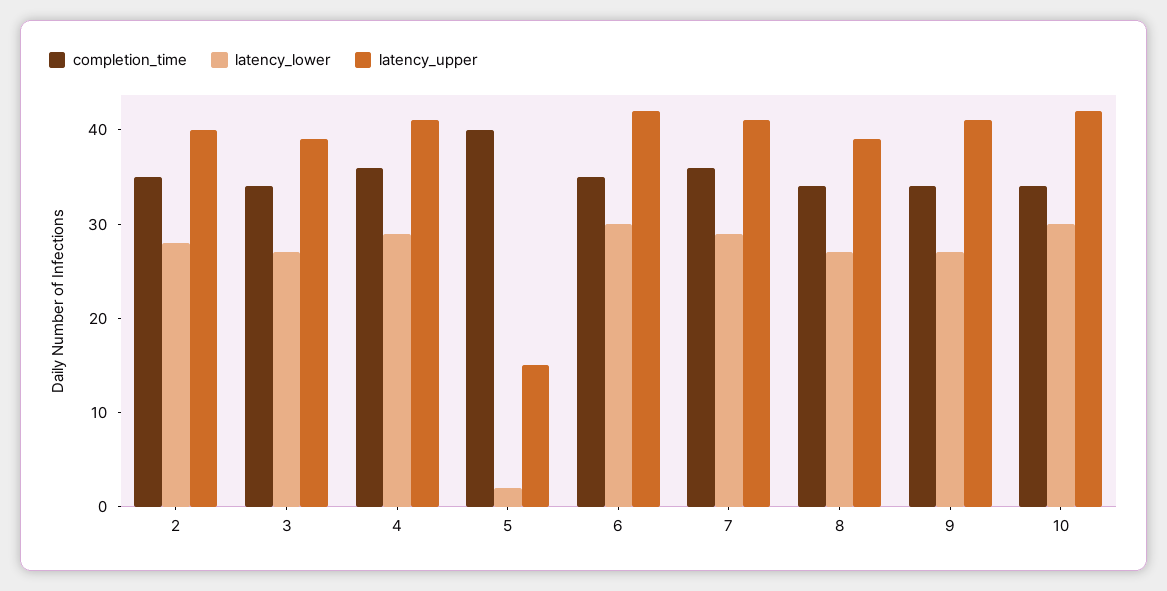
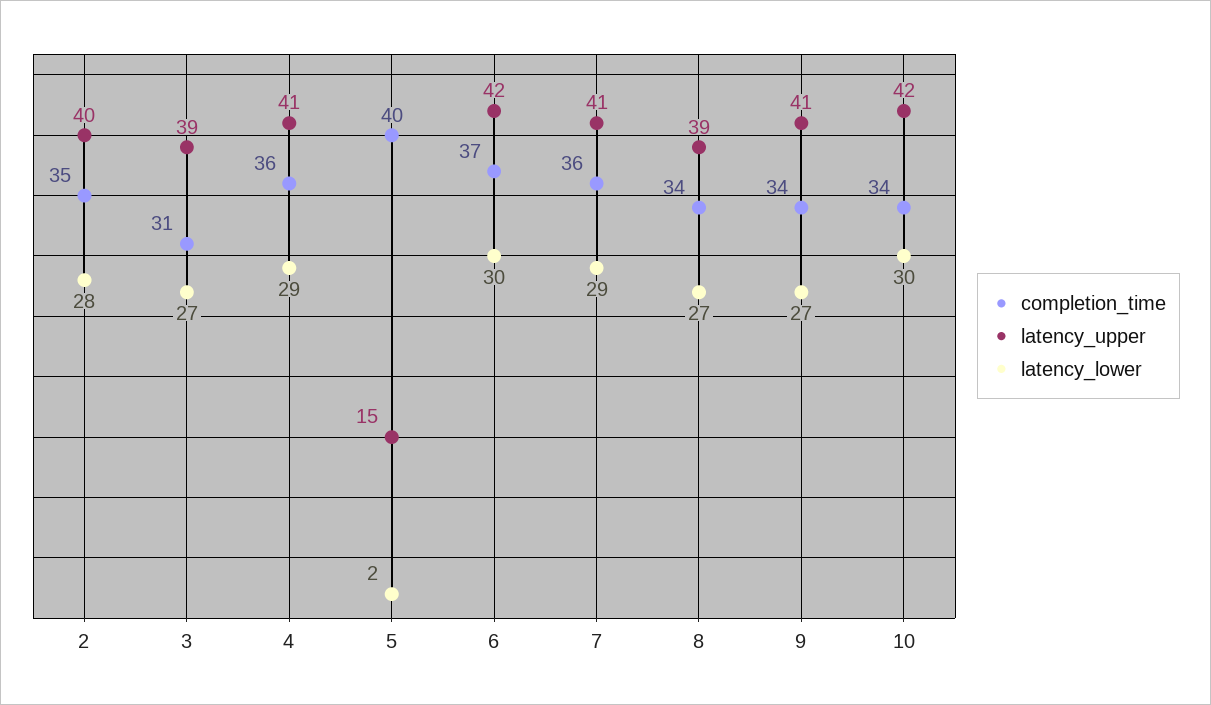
completion_time, 3: 34 -> 31
completion_time, 6: 35 -> 37

